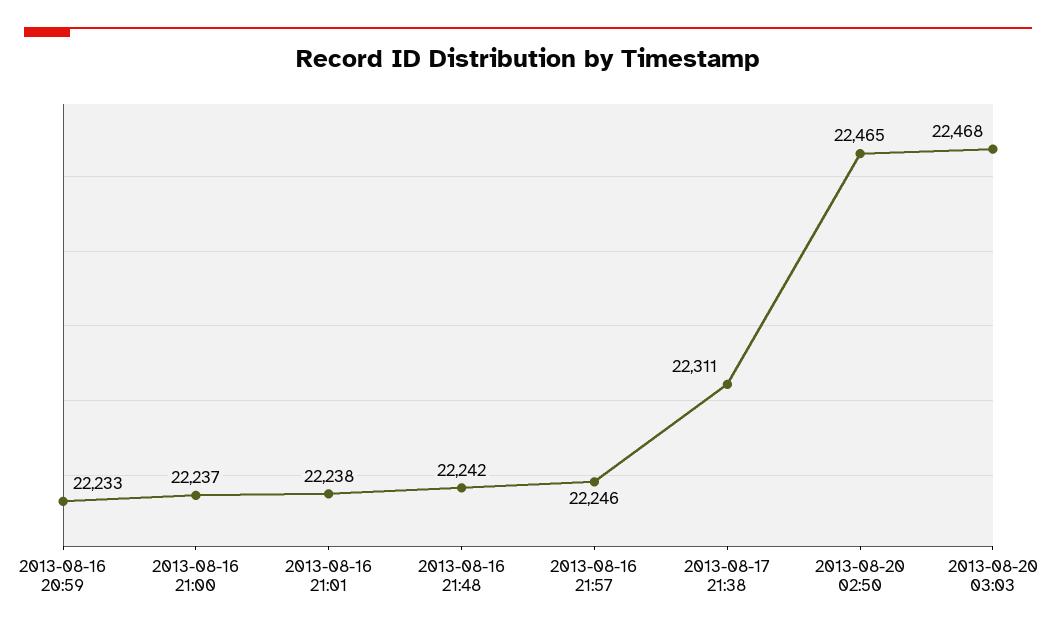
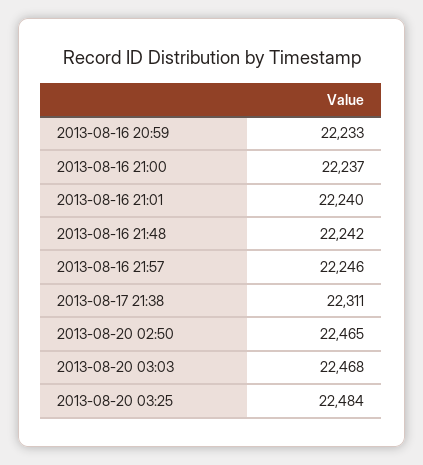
2013-08-16 21:01: 22238 -> 22240
2013-08-20 03:25: none -> 22484

